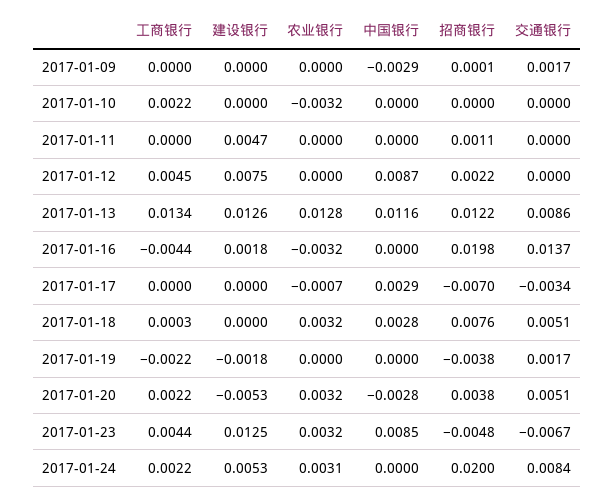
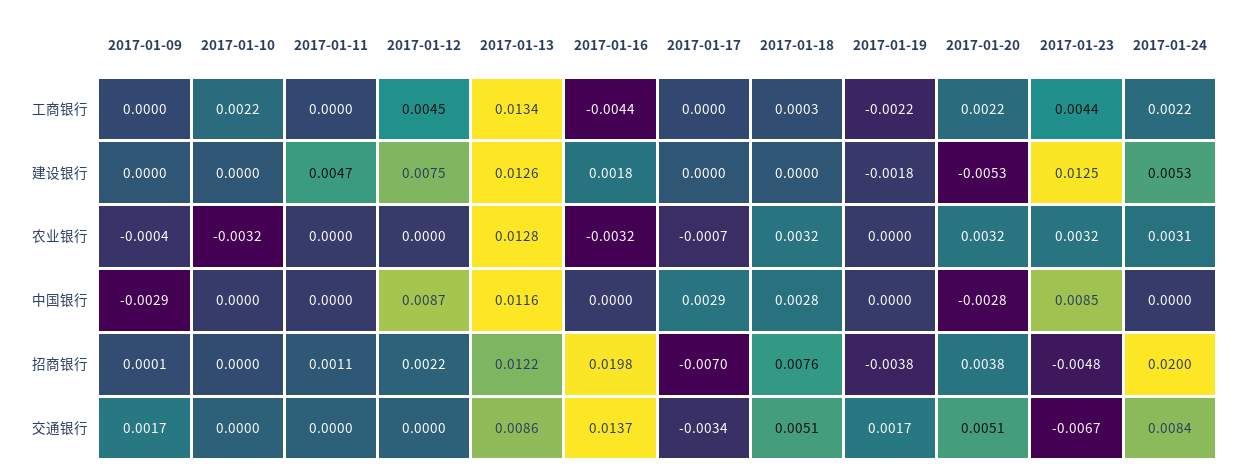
农业银行, 2017-01-09: 0 -> -0.0004

